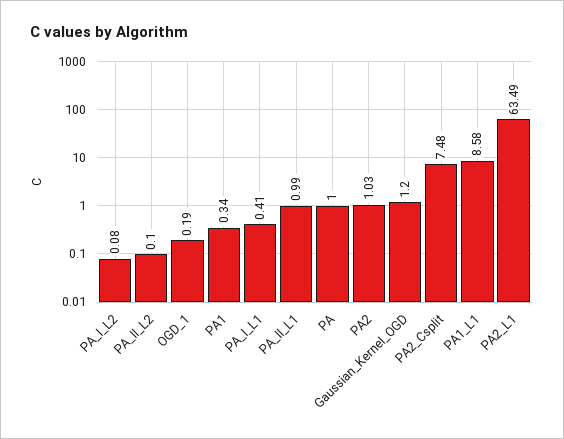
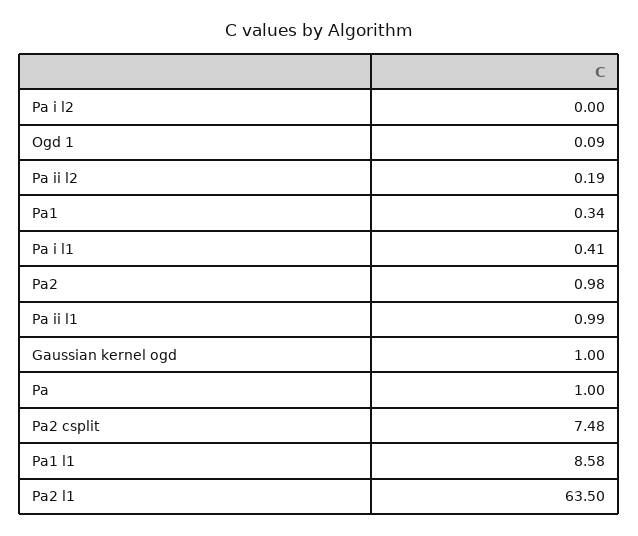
PA_I_L2: 0.08 -> 0
PA_II_L2: 0.1 -> 0.19
OGD_1: 0.19 -> 0.09
PA2: 1.03 -> 0.98
Gaussian_Kernel_OGD: 1.2 -> 1
PA2_L1: 63.49 -> 63.5

